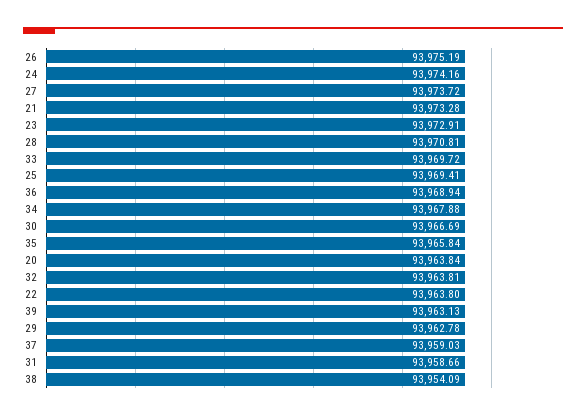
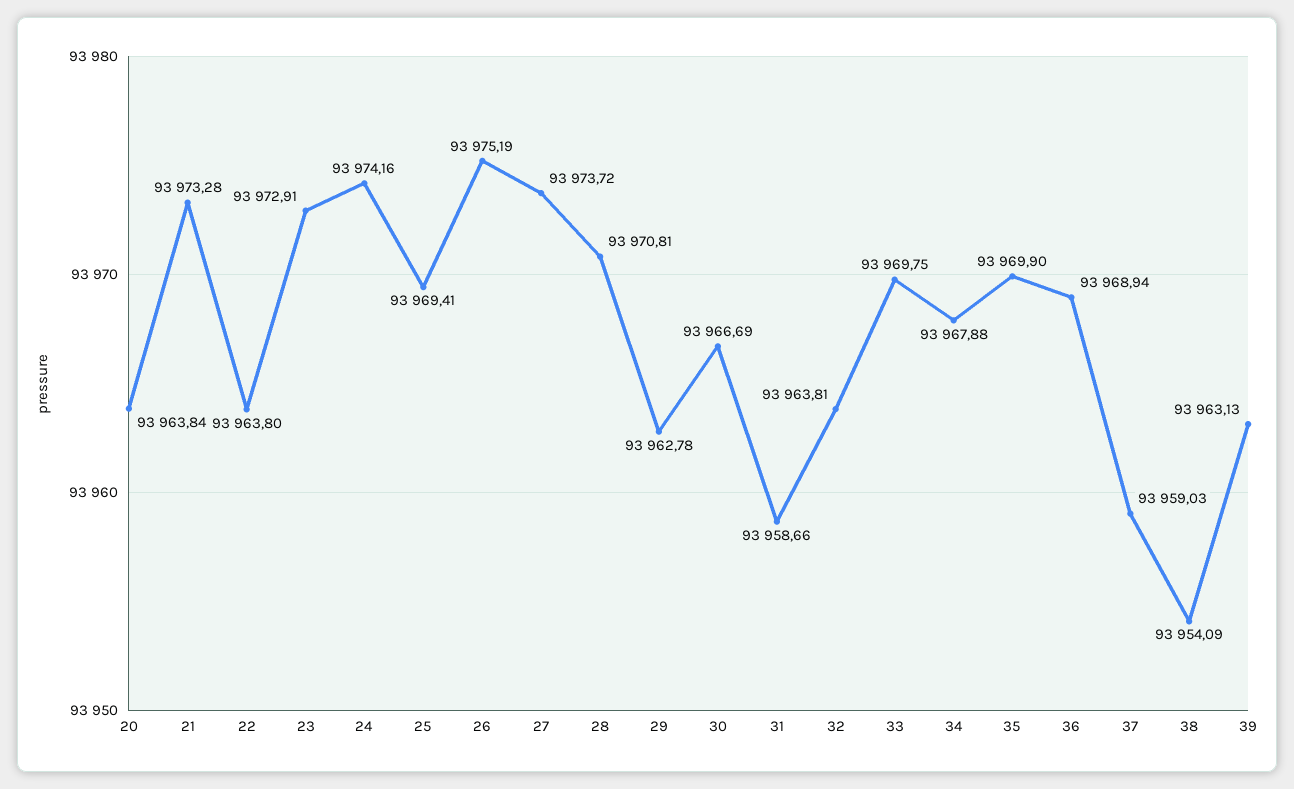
33: 93969.72 -> 93969.75
35: 93965.84 -> 93969.9

